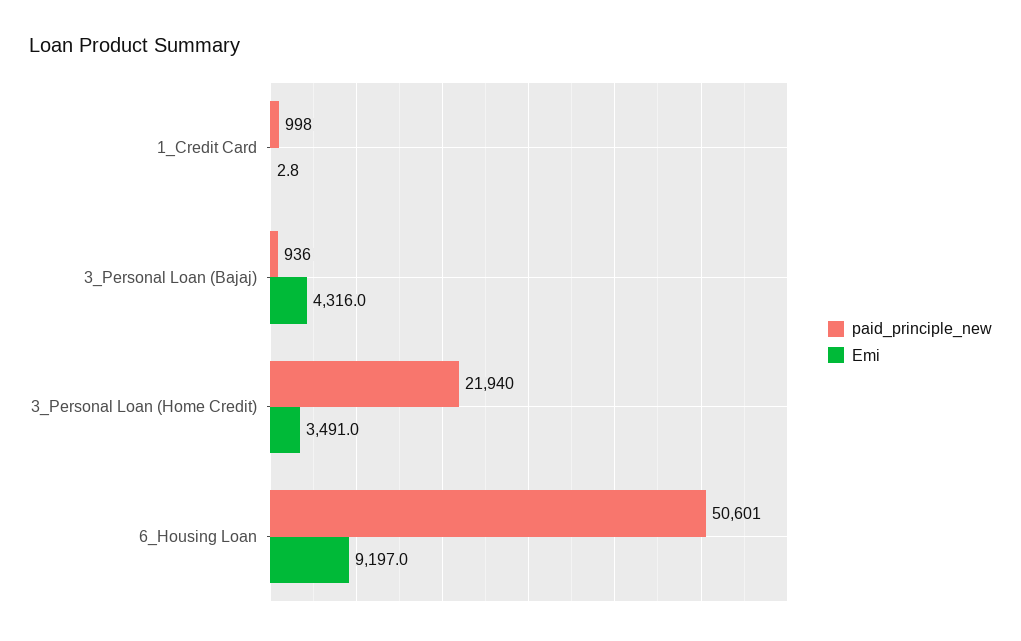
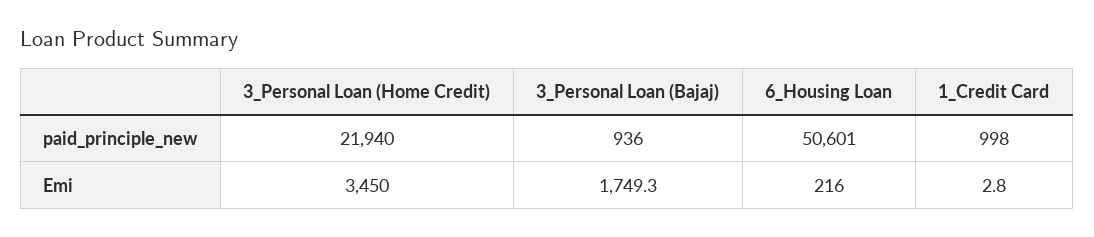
Emi, 3_Personal Loan (Bajaj): 4316 -> 1749.3
Emi, 3_Personal Loan (Home Credit): 3491 -> 3450
Emi, 6_Housing Loan: 9197 -> 216

